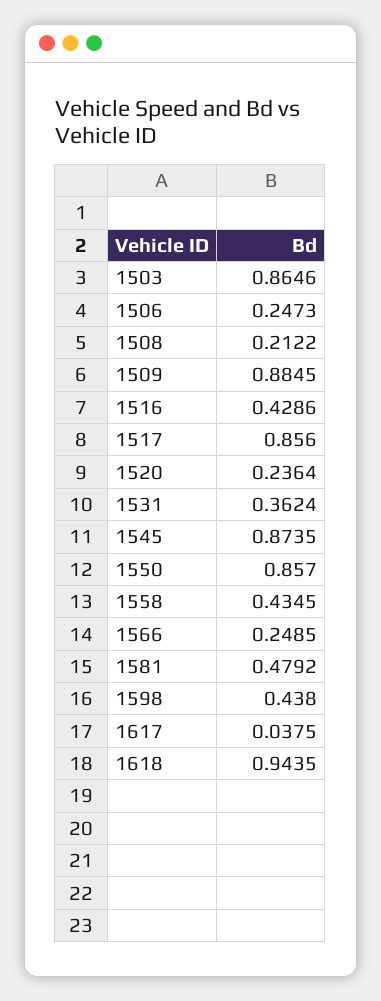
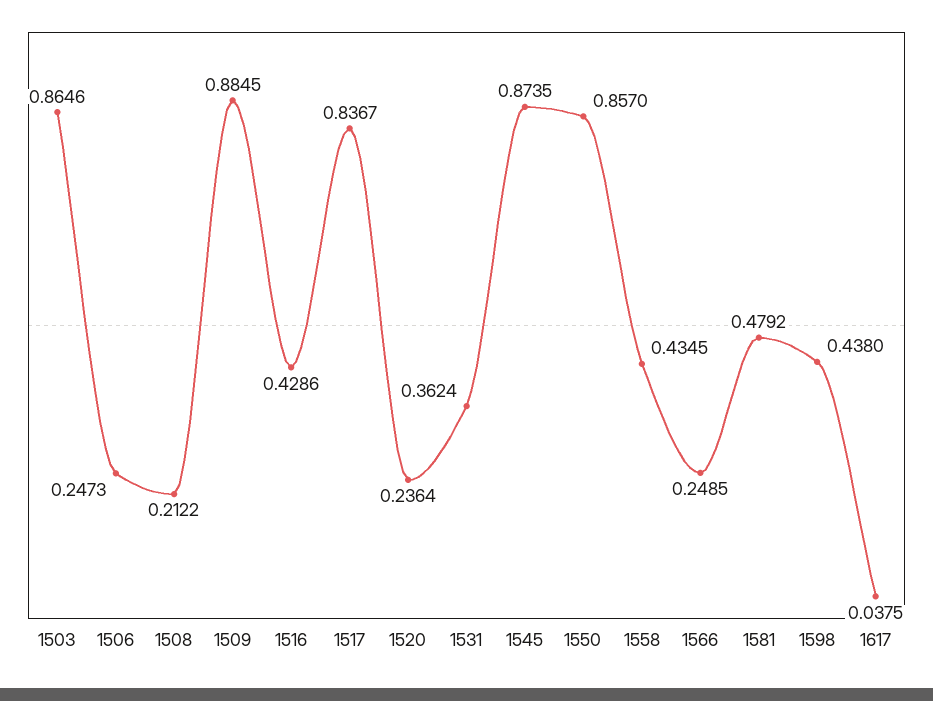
1517: 0.856 -> 0.8367
1618: 0.9435 -> none

